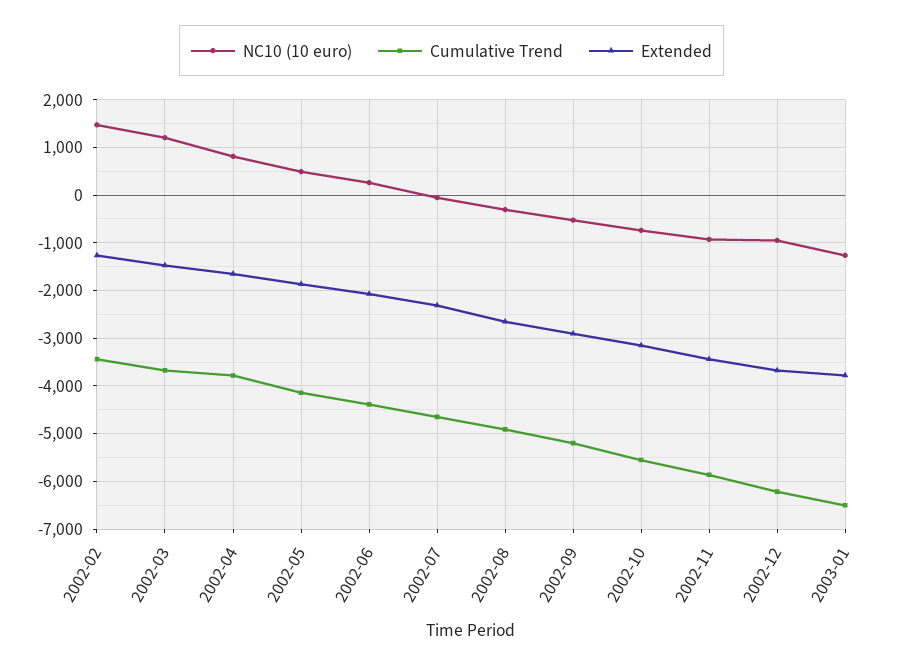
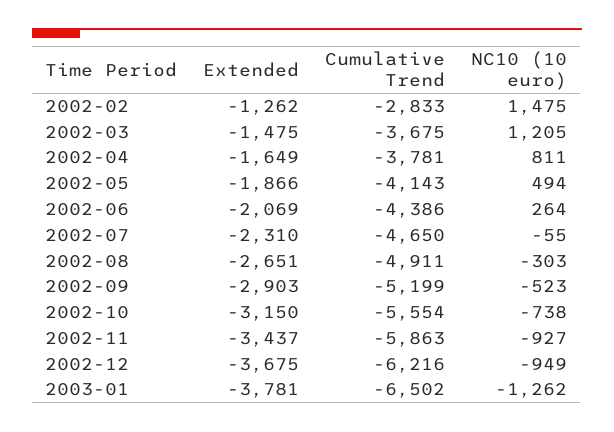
Cumulative Trend, 2002-02: -3400 -> -2833

